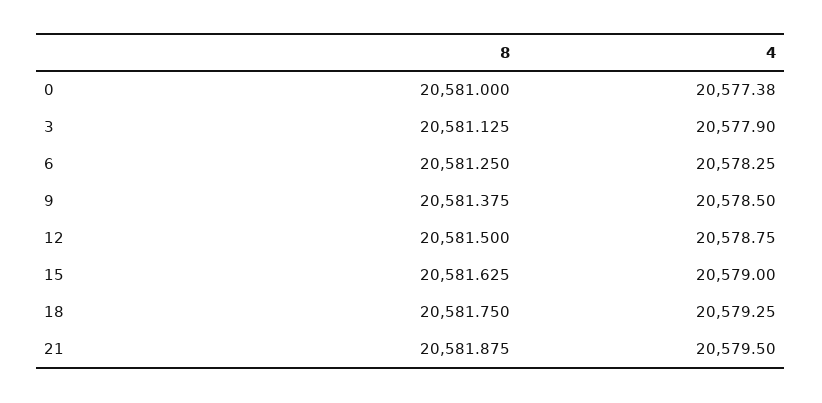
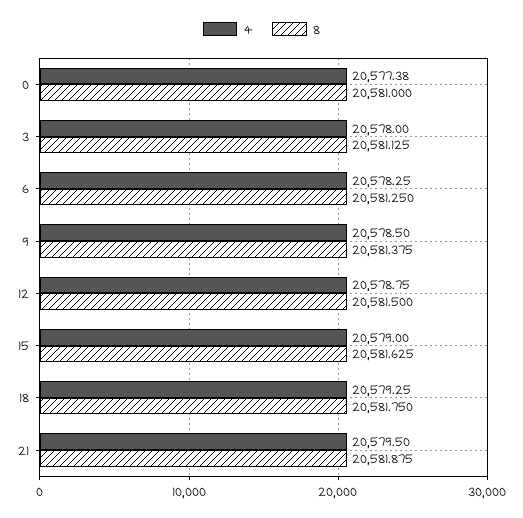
4, 3: 20577.9 -> 20578

